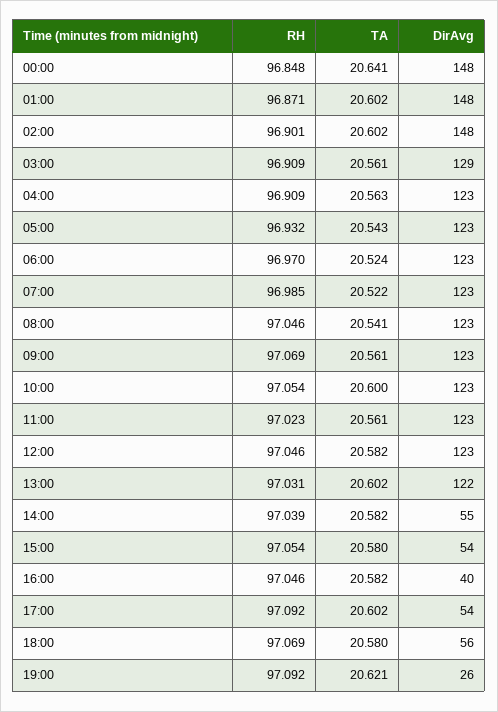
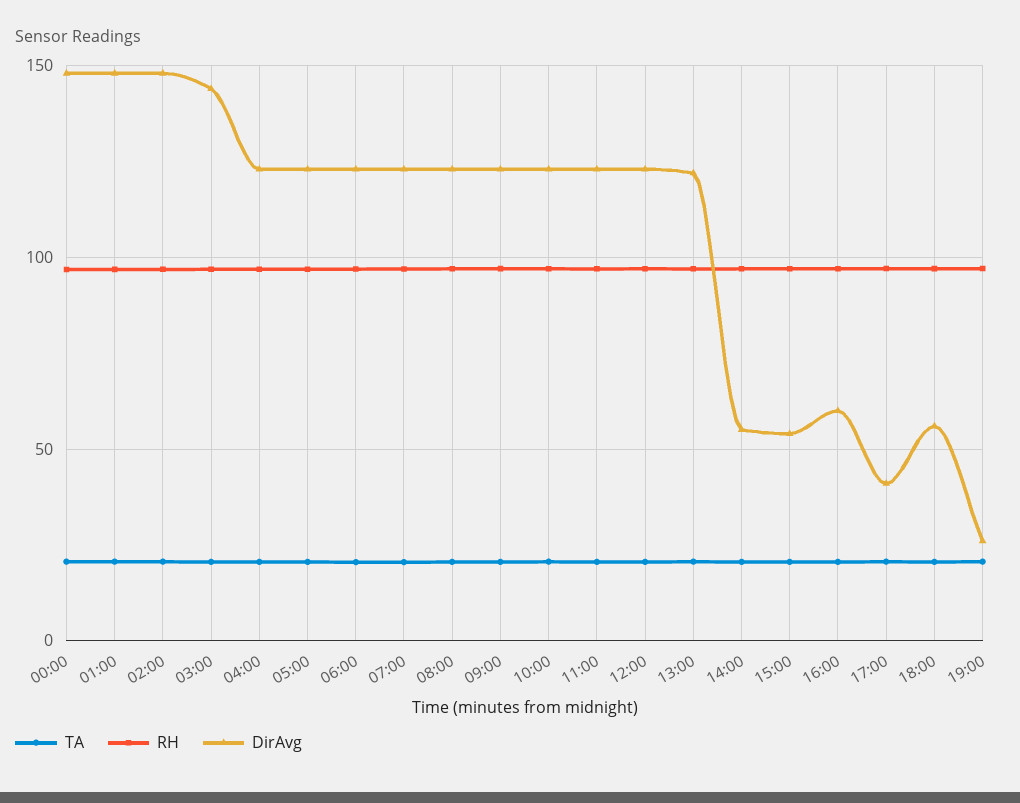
DirAvg, 03:00: 129 -> 145
DirAvg, 16:00: 40 -> 60
DirAvg, 17:00: 54 -> 40

